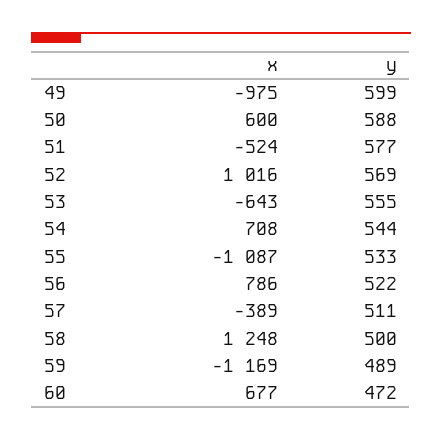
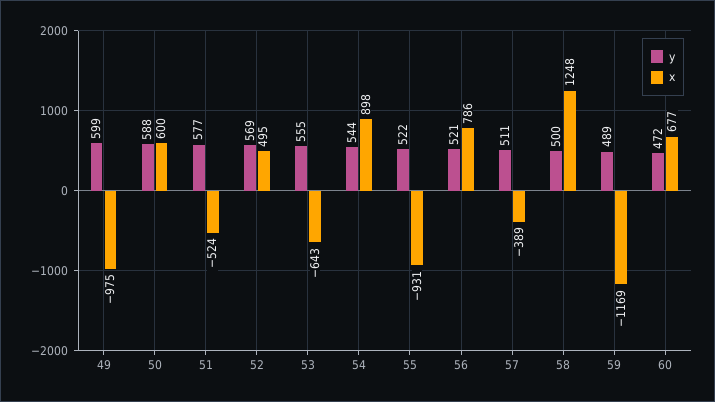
x, 52: 1016 -> 495
x, 54: 708 -> 898
x, 55: -1087 -> -931
y, 55: 533 -> 522
y, 56: 522 -> 521

